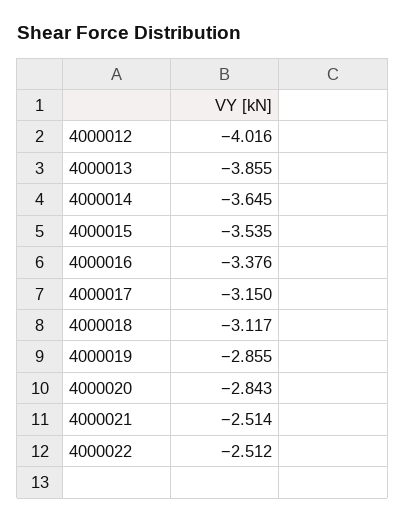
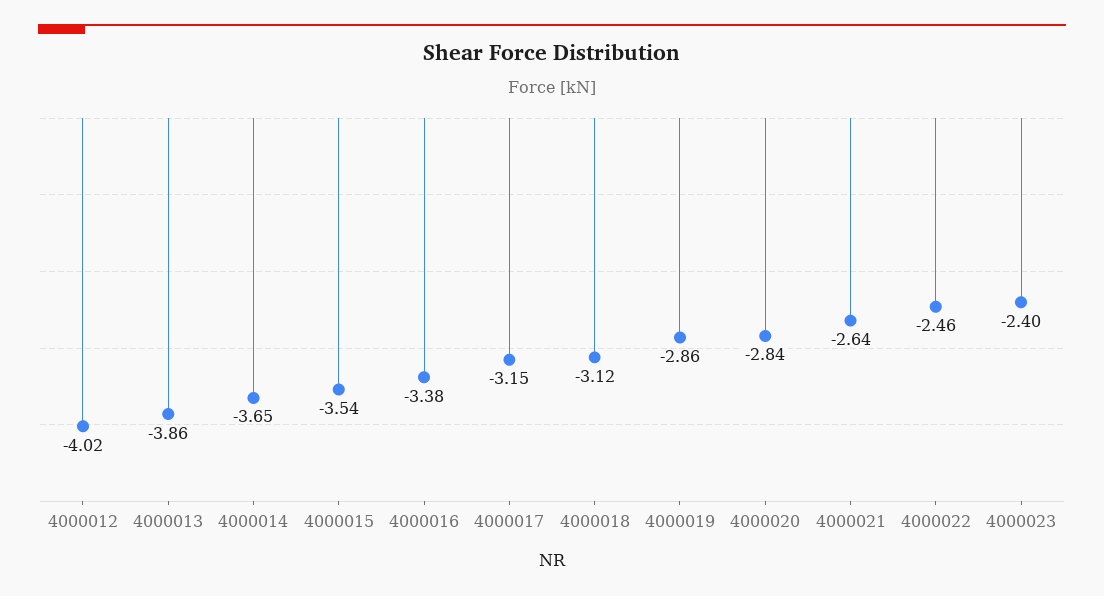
4000021: -2.514 -> -2.64
4000022: -2.512 -> -2.46
4000023: none -> -2.4

